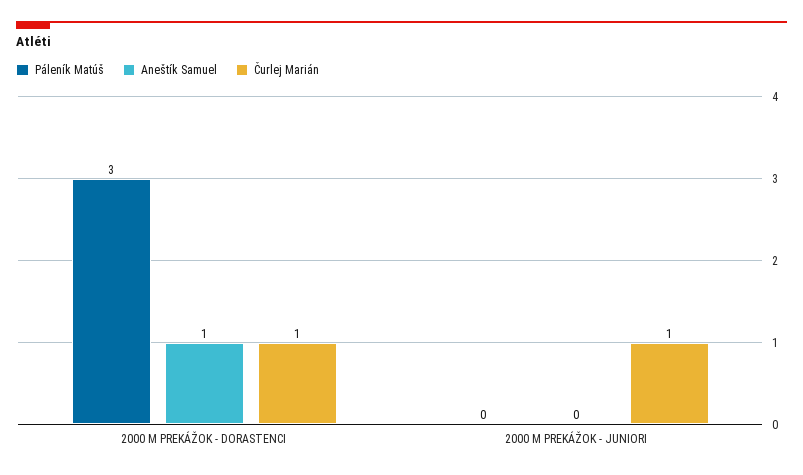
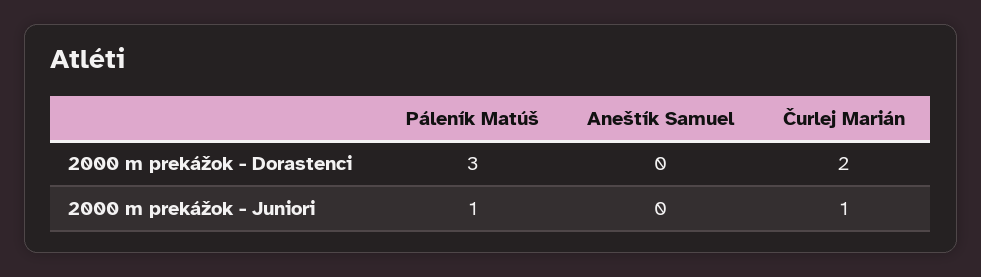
Aneštík Samuel, 2000 M PREKÁŽOK - DORASTENCI: 1 -> 0
Čurlej Marián, 2000 M PREKÁŽOK - DORASTENCI: 1 -> 2
Páleník Matúš, 2000 M PREKÁŽOK - JUNIORI: 0 -> 1

